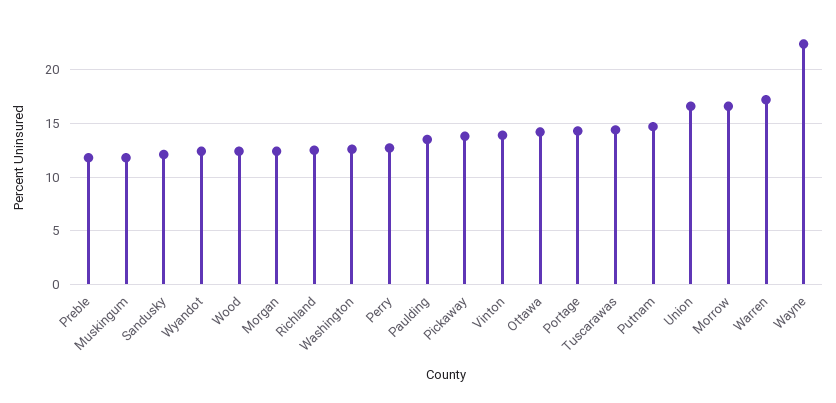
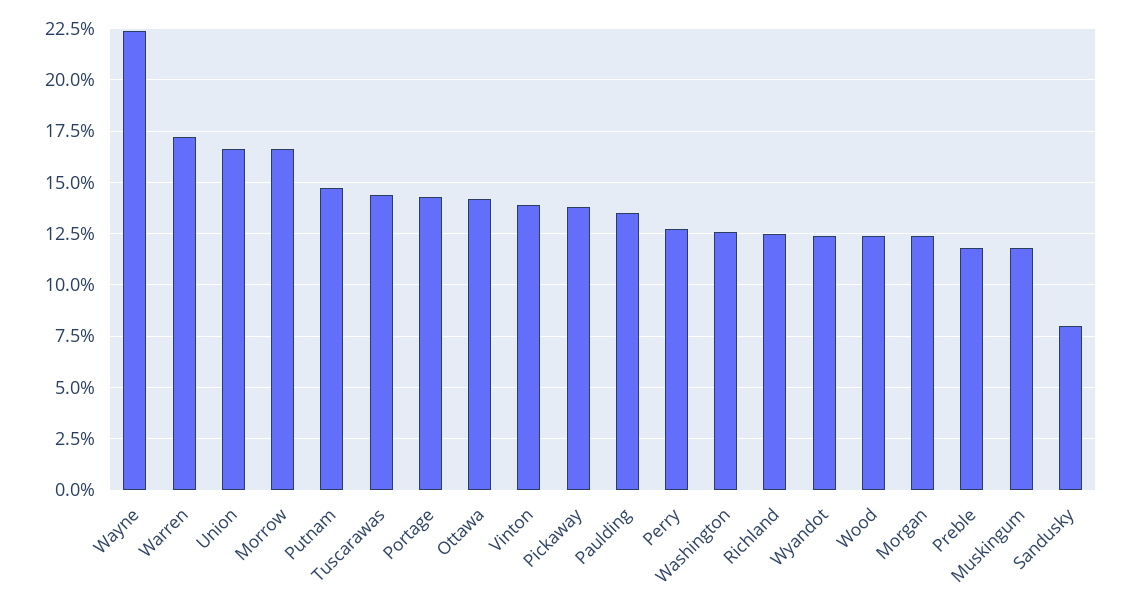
Sandusky: 12 -> 8

